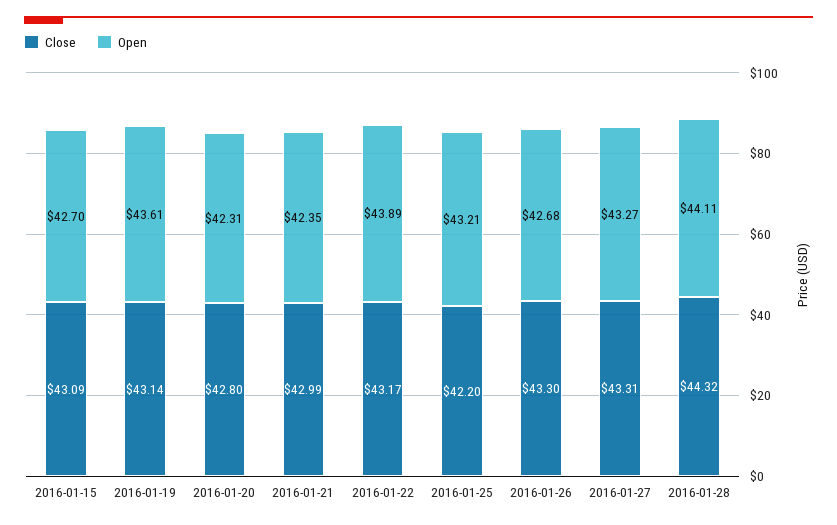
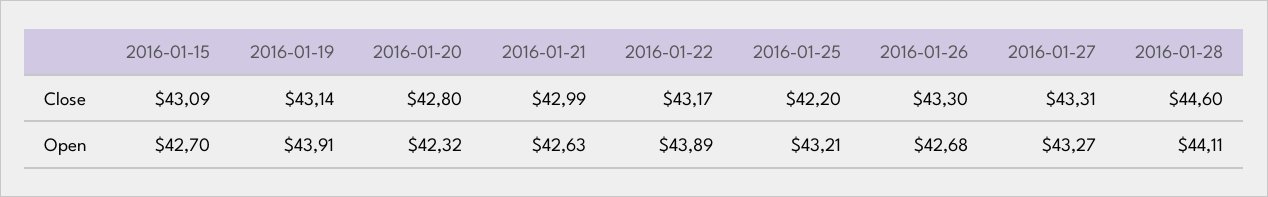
Open, 2016-01-19: 43.61 -> 43.91
Open, 2016-01-20: 42.31 -> 42.32
Open, 2016-01-21: 42.35 -> 42.63
Close, 2016-01-28: 44.32 -> 44.6

